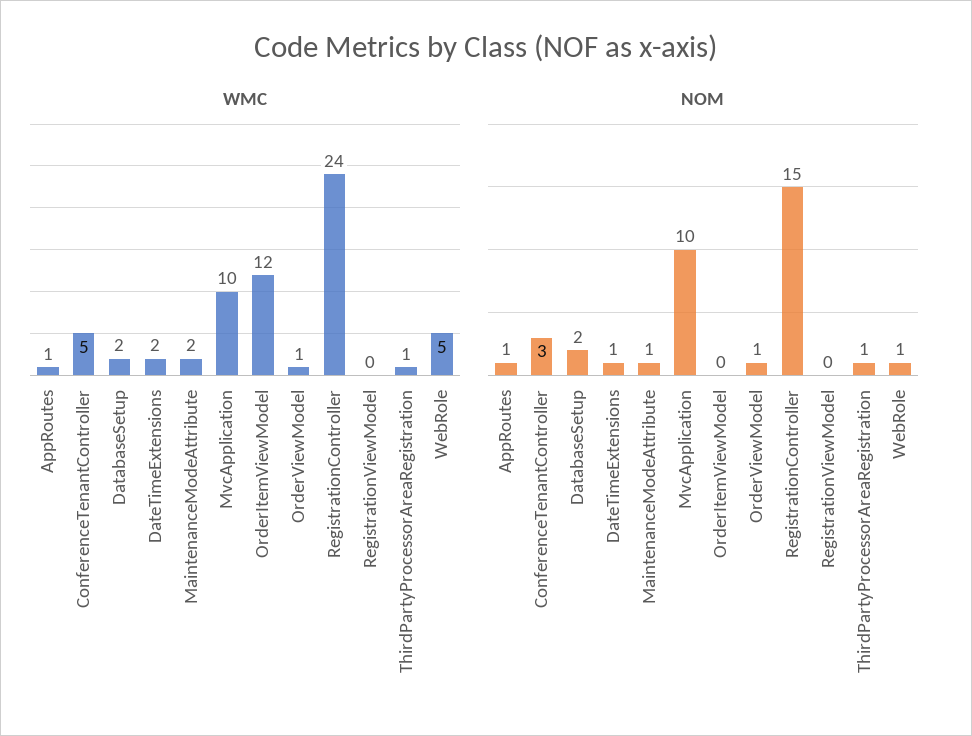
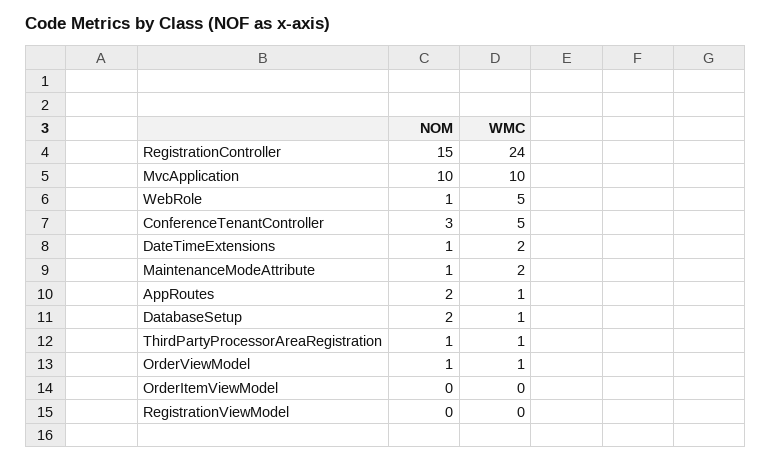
WMC, DatabaseSetup: 2 -> 1
WMC, OrderItemViewModel: 12 -> 0
NOM, AppRoutes: 1 -> 2

